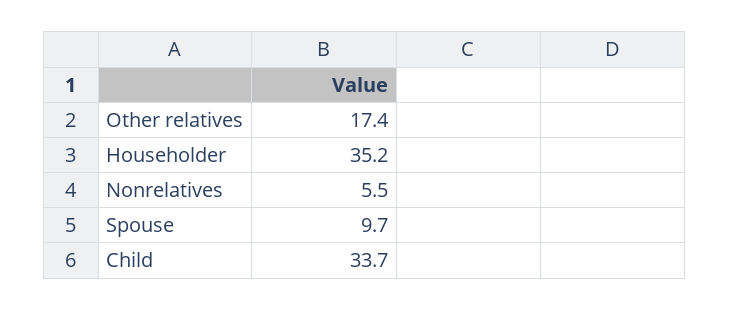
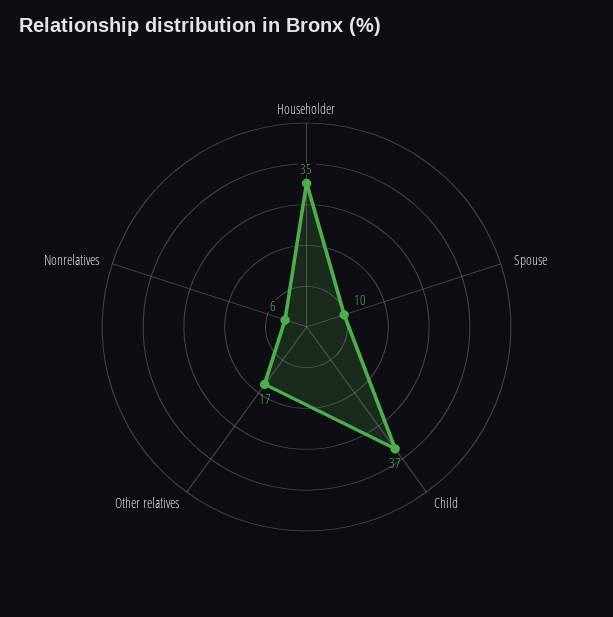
Child: 33.7 -> 37

